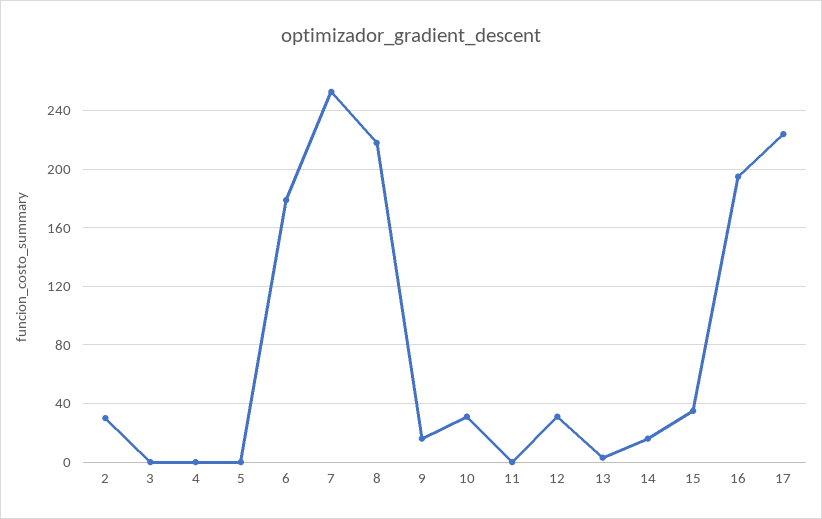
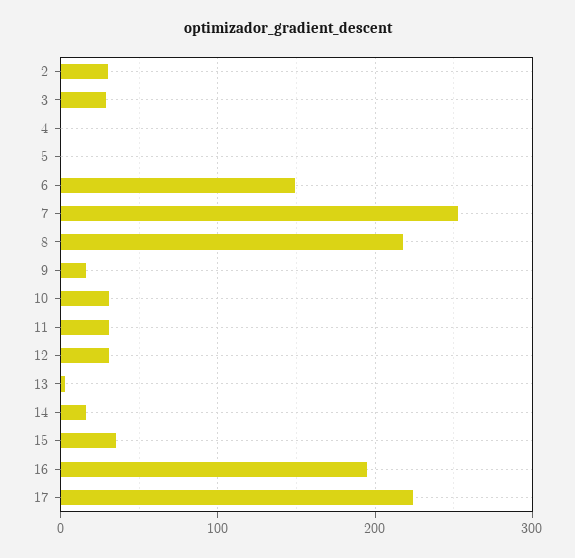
3: 0 -> 30
6: 180 -> 150
11: 0 -> 30

